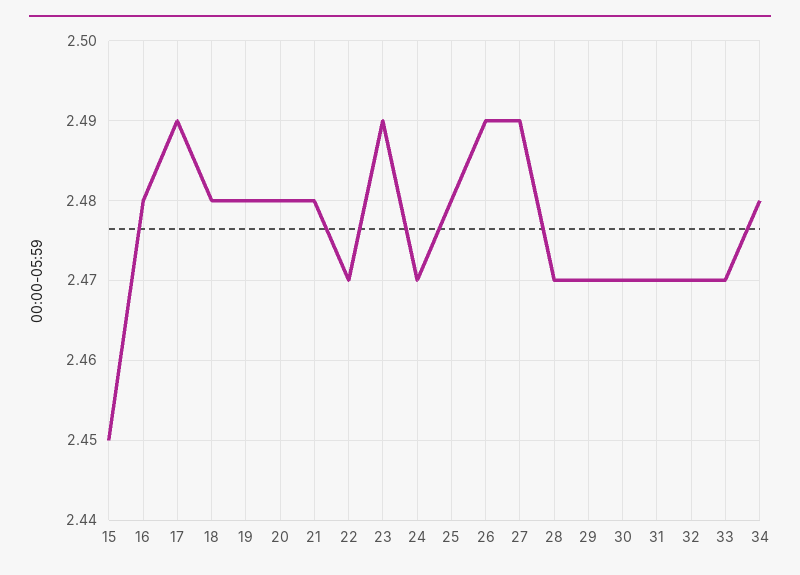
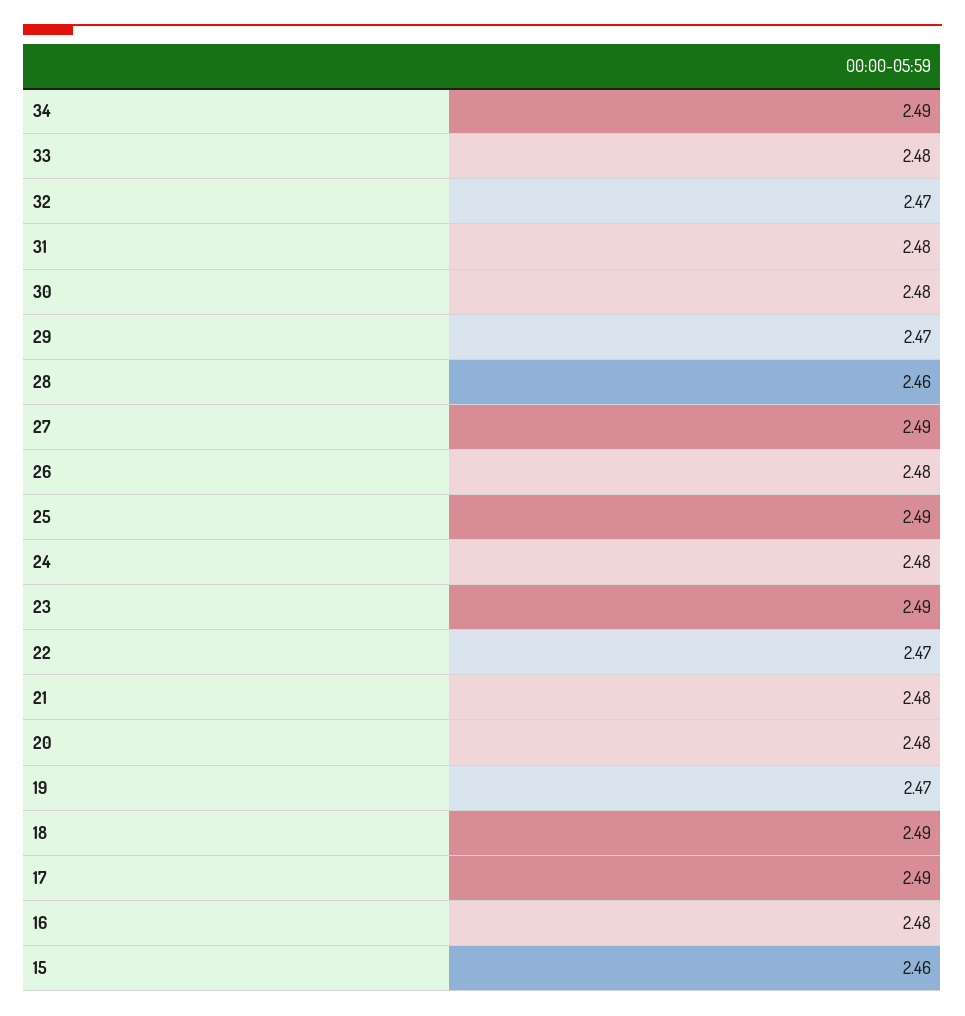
15: 2.45 -> 2.46
18: 2.48 -> 2.49
19: 2.48 -> 2.47
24: 2.47 -> 2.48
25: 2.48 -> 2.49
26: 2.49 -> 2.48
28: 2.47 -> 2.46
30: 2.47 -> 2.48
31: 2.47 -> 2.48
33: 2.47 -> 2.48
34: 2.48 -> 2.49

